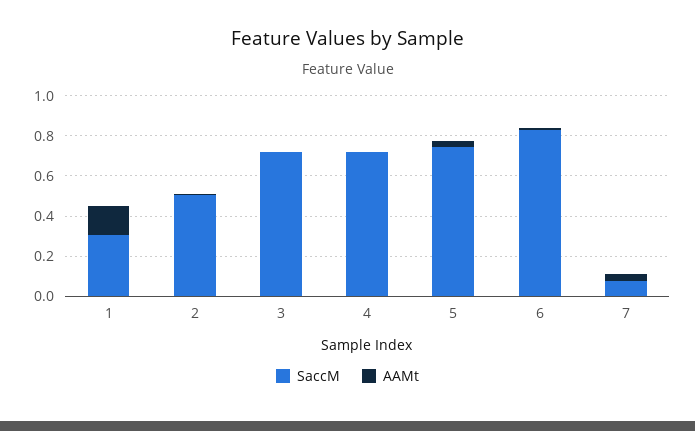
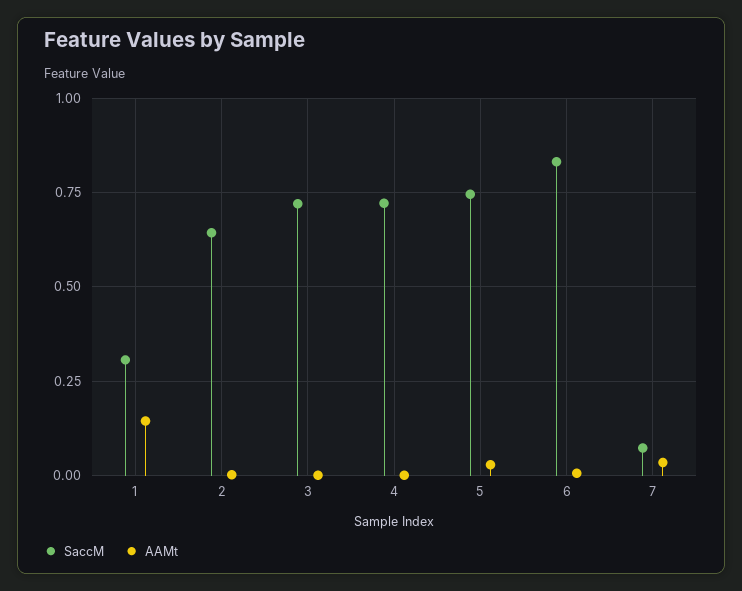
SaccM, 2: 0.5 -> 0.65

